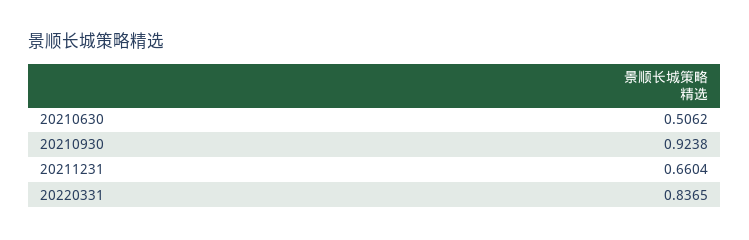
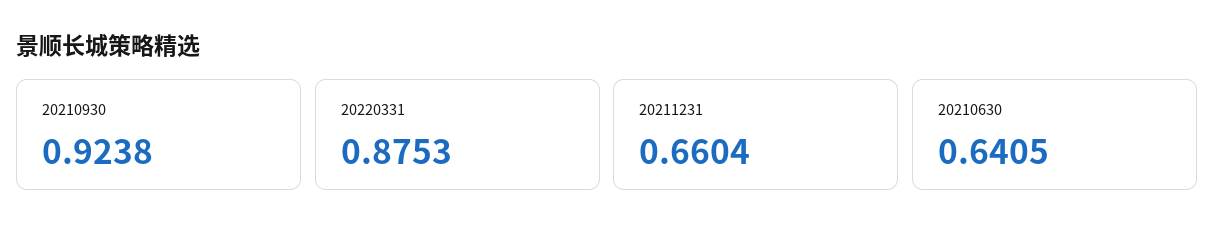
20210630: 0.5062 -> 0.6405
20220331: 0.8365 -> 0.8753

